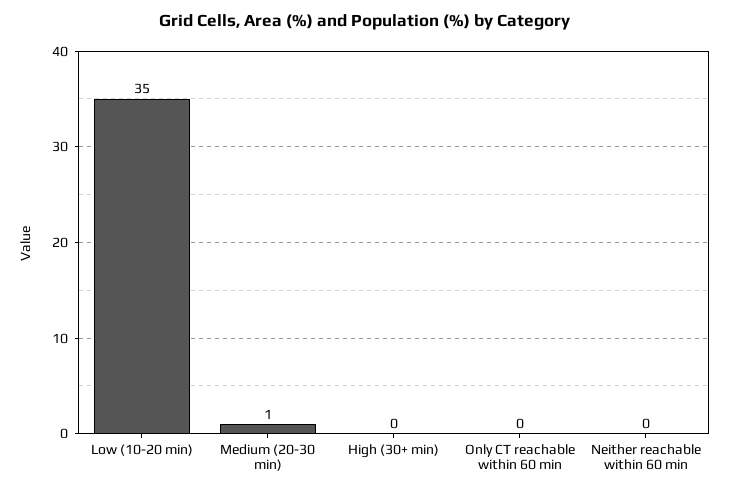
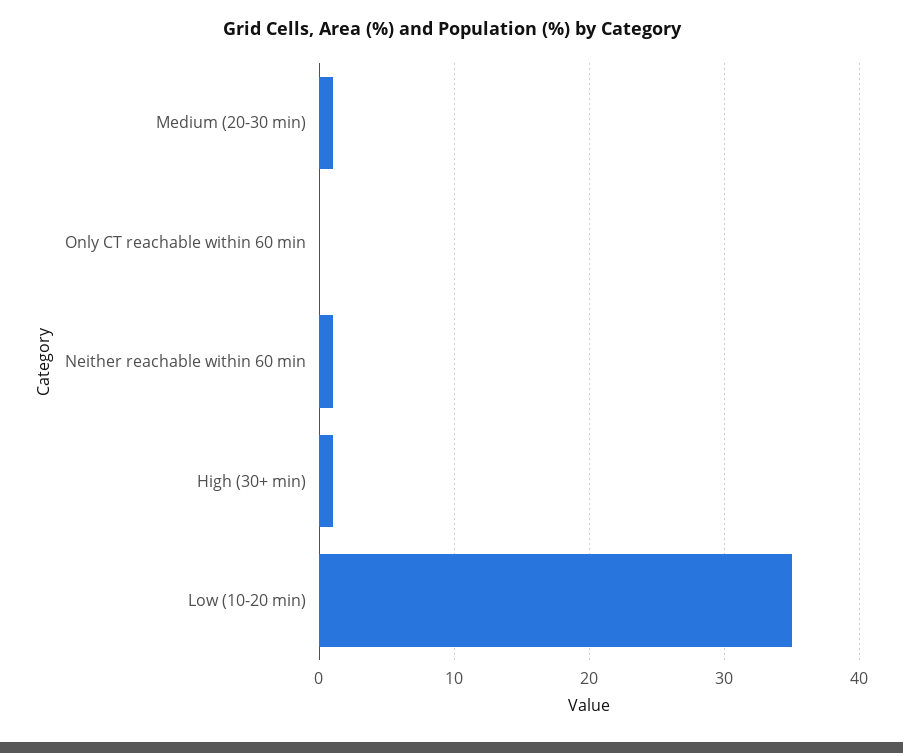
High (30+ min): 0 -> 1
Neither reachable within 60 min: 0 -> 1

